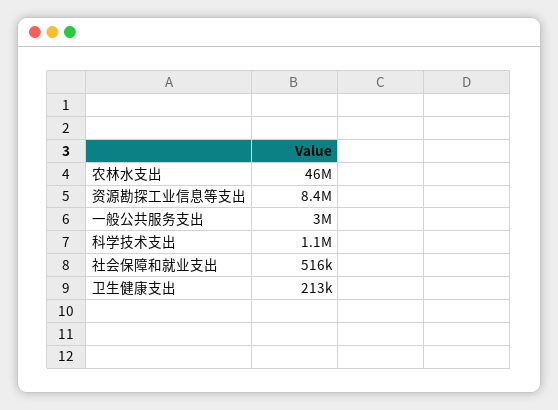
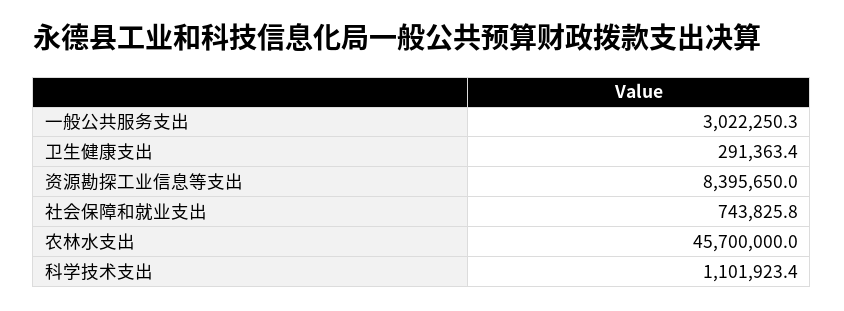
社会保障和就业支出: 516000 -> 743825.8
卫生健康支出: 213000 -> 291363.4

